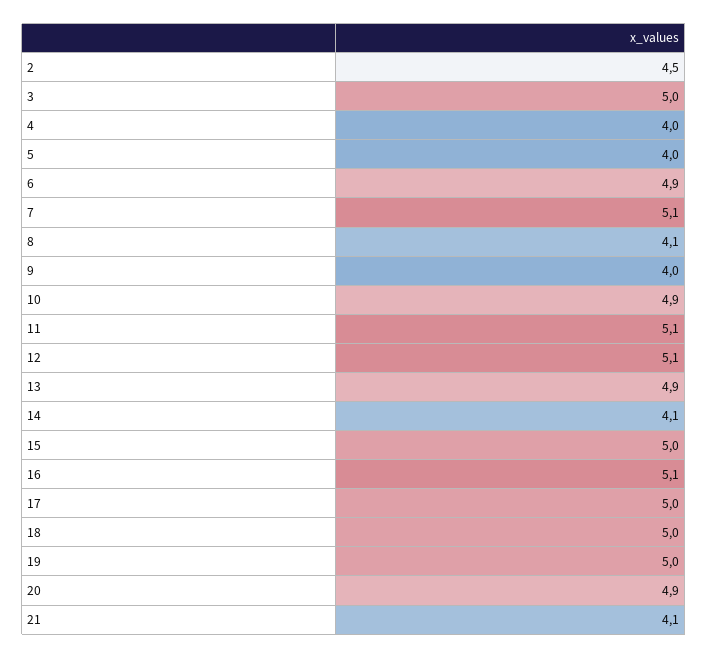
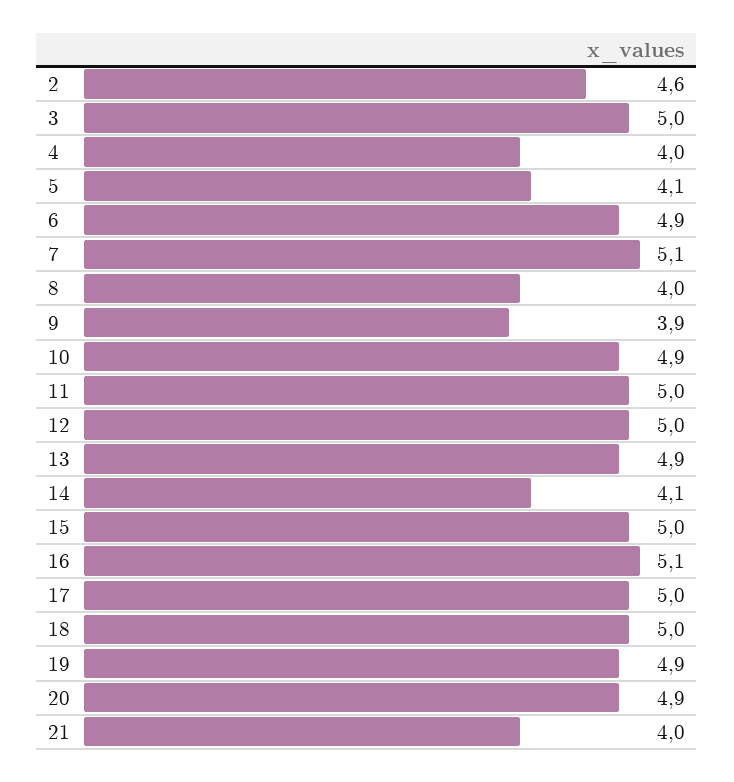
2: 4.5 -> 4.6
5: 4 -> 4.1
8: 4.1 -> 4
9: 4 -> 3.9
11: 5.1 -> 5
12: 5.1 -> 5
19: 5 -> 4.9
21: 4.1 -> 4

